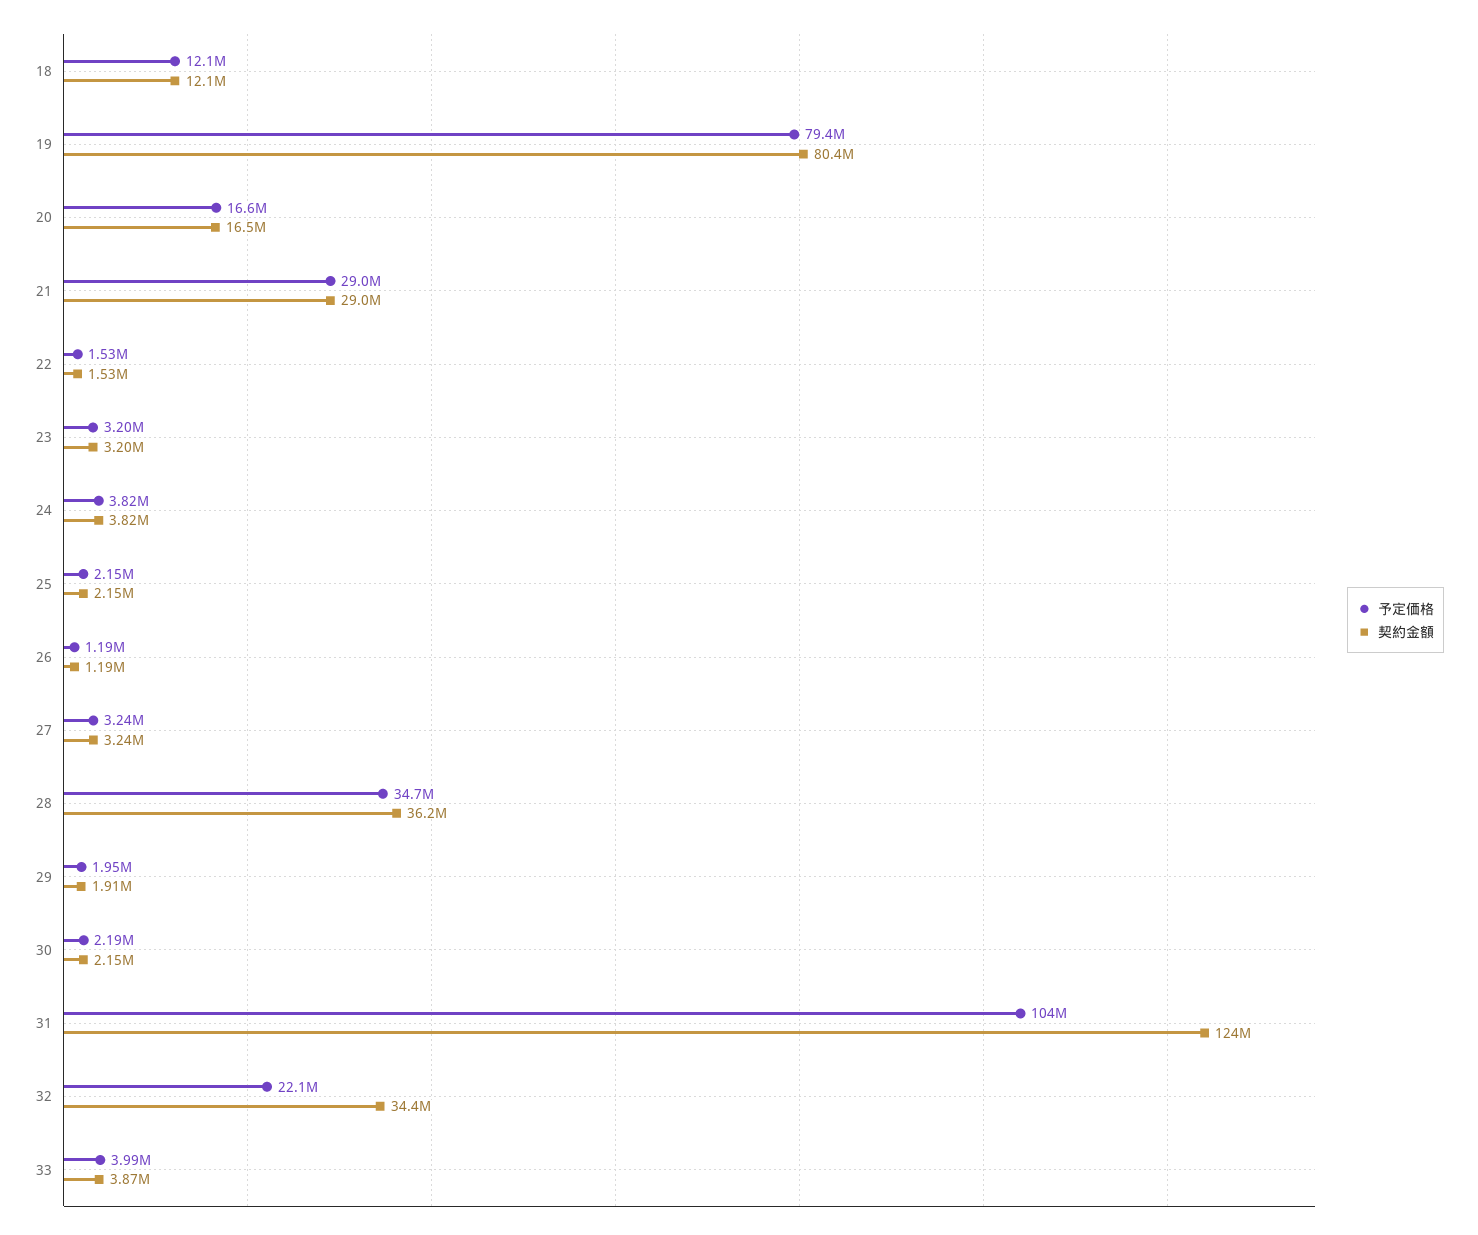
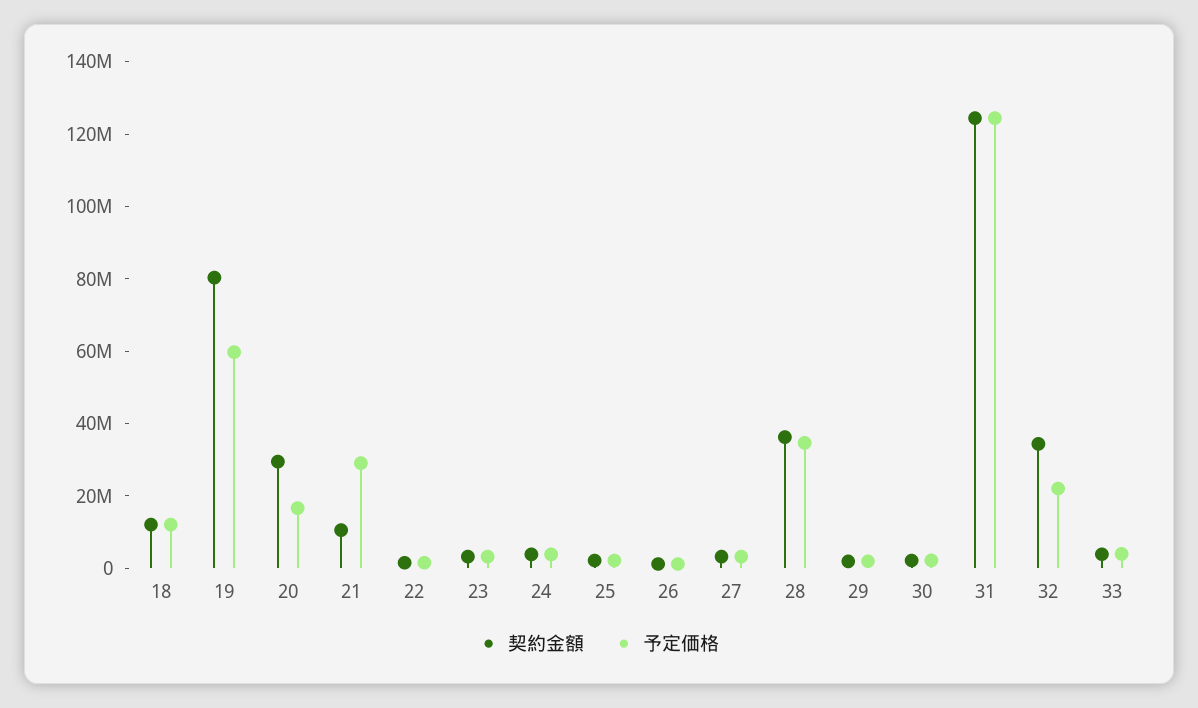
予定価格, 19: 79400000 -> 60000000
契約金額, 20: 16500000 -> 30000000
契約金額, 21: 29000000 -> 10000000
予定価格, 31: 104000000 -> 125000000

